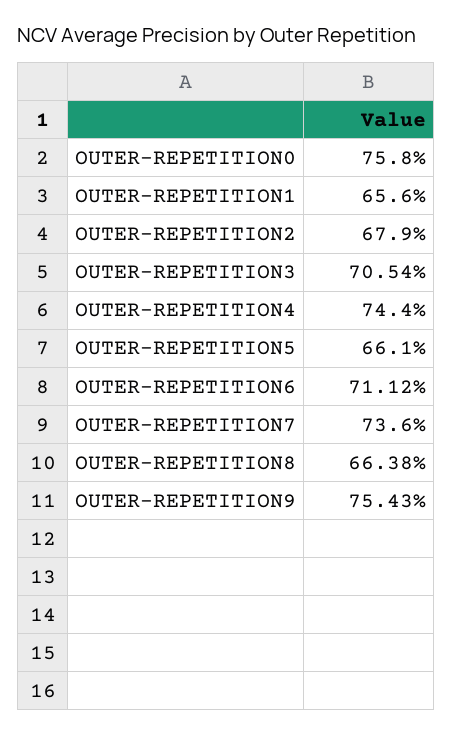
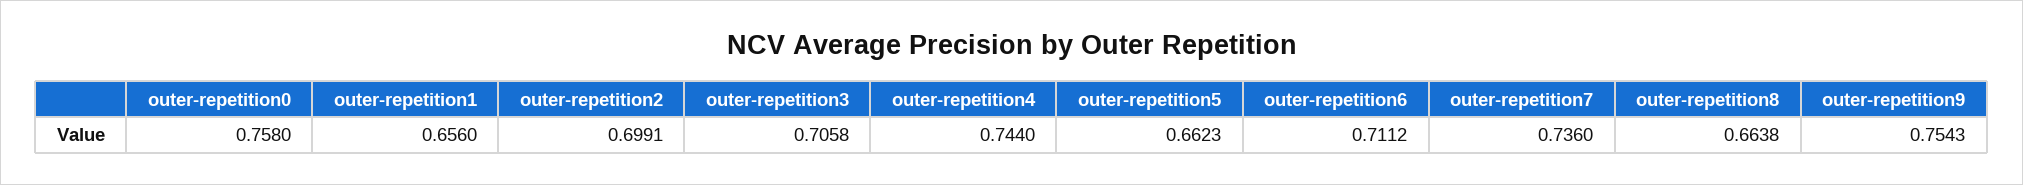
OUTER-REPETITION2: 0.679 -> 0.6991
OUTER-REPETITION3: 0.7054 -> 0.7058
OUTER-REPETITION5: 0.661 -> 0.6623

